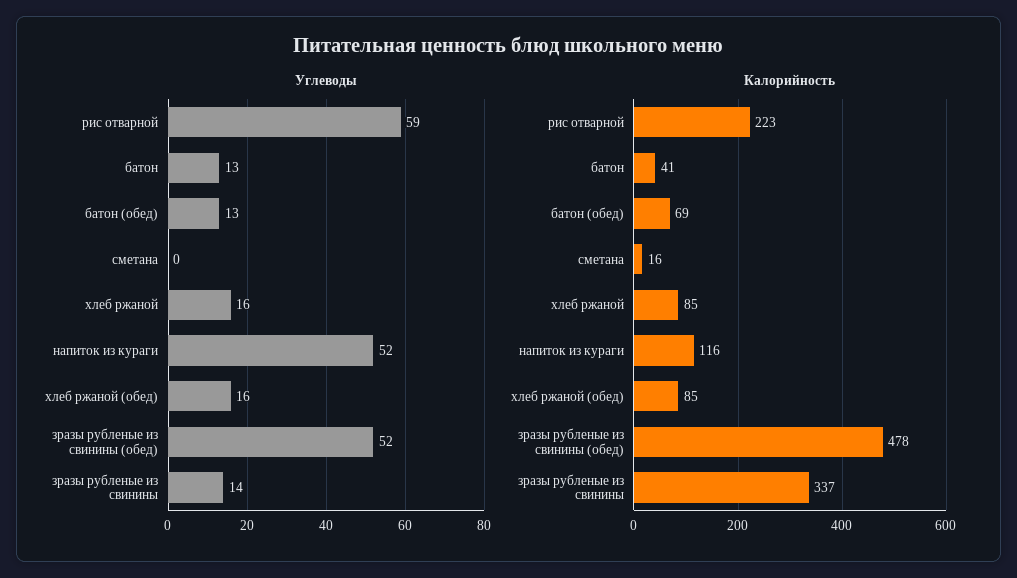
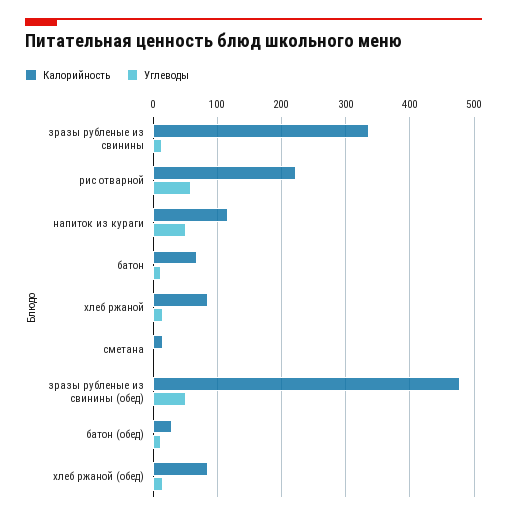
Калорийность, батон: 41 -> 70
Калорийность, батон (обед): 69 -> 30

